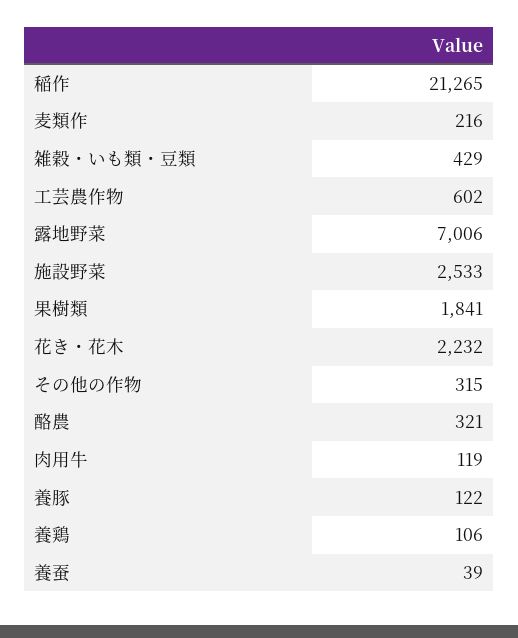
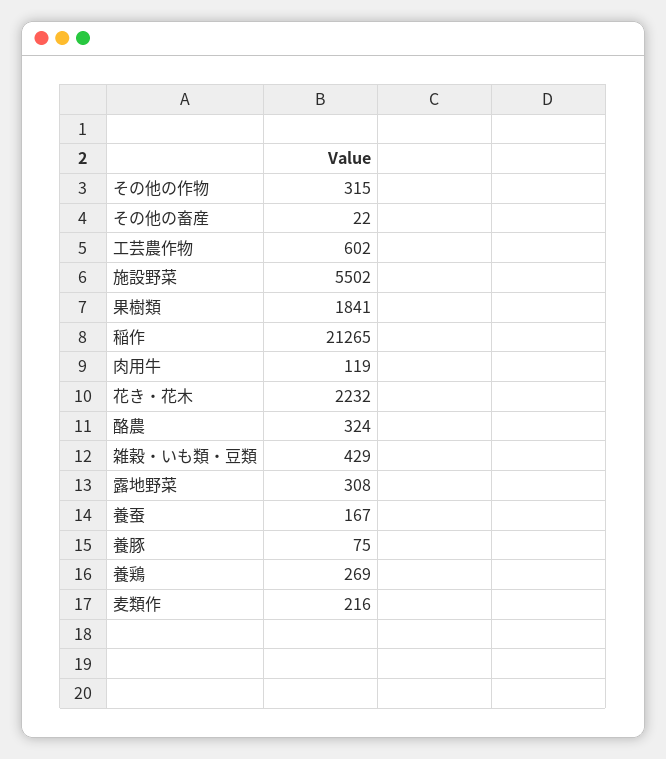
露地野菜: 7006 -> 308
施設野菜: 2533 -> 5502
酪農: 321 -> 324
養豚: 122 -> 75
養鶏: 106 -> 269
養蚕: 39 -> 167
その他の畜産: none -> 22

